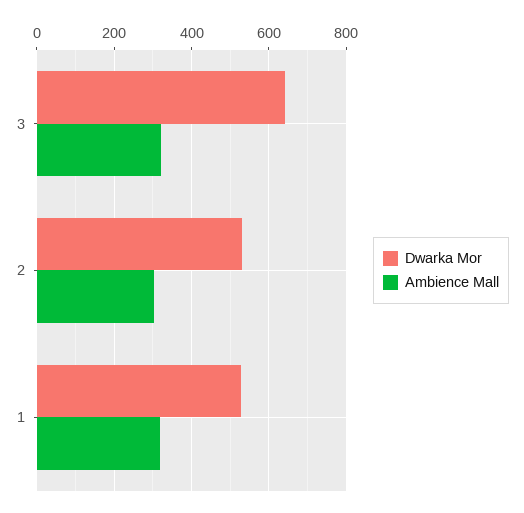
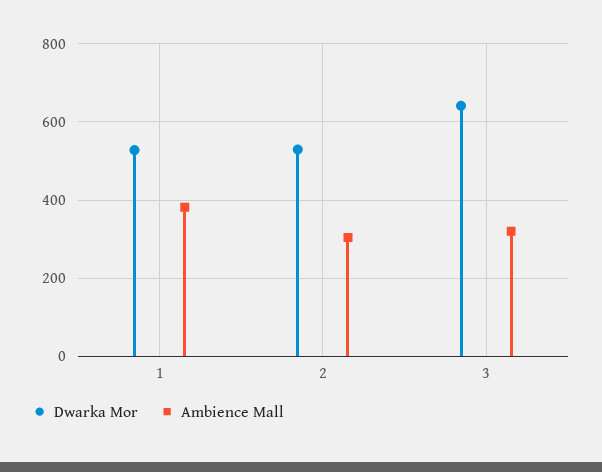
Ambience Mall, 1: 320 -> 380

